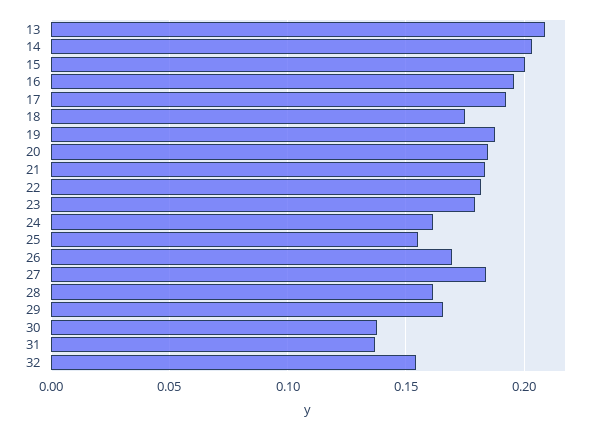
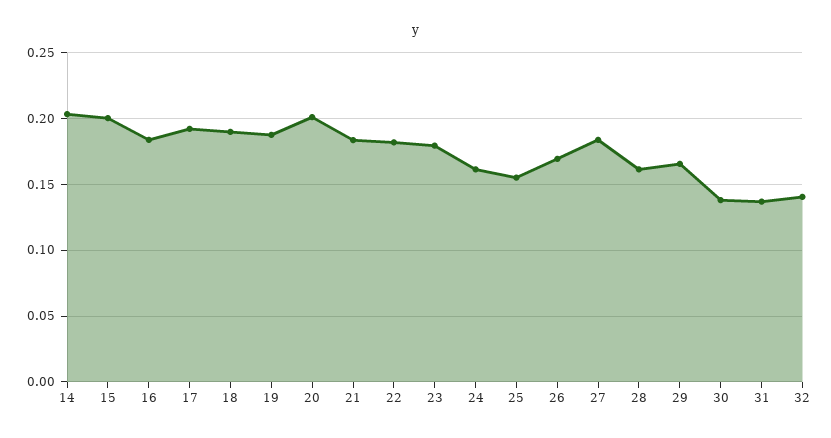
13: 0.21 -> none
16: 0.195 -> 0.185
18: 0.175 -> 0.19
20: 0.185 -> 0.2
32: 0.155 -> 0.14

